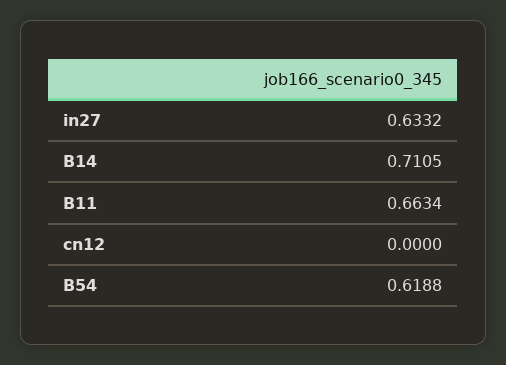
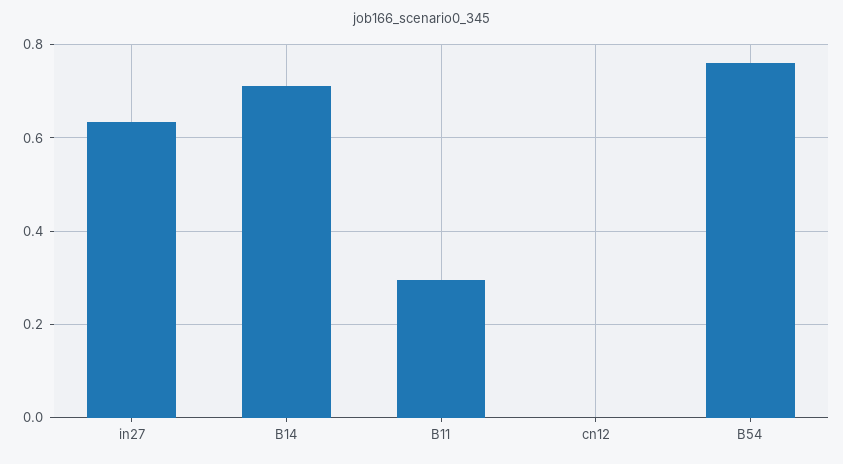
B11: 0.6634 -> 0.3
B54: 0.6188 -> 0.76

